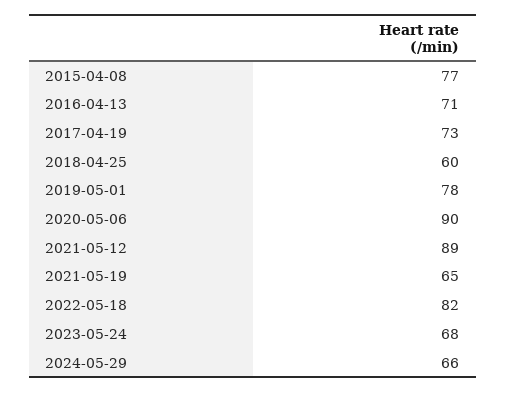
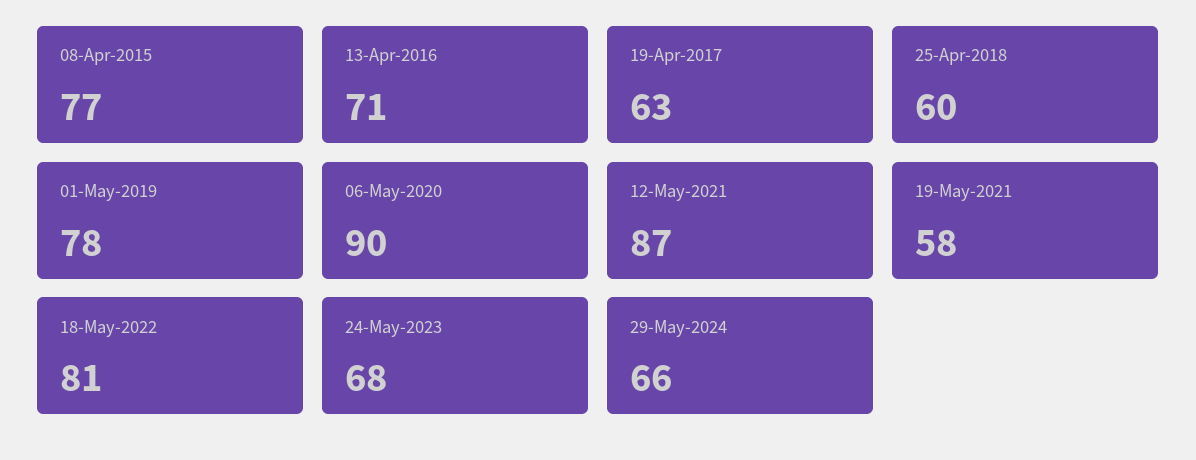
2017-04-19: 73 -> 63
2021-05-12: 89 -> 87
2021-05-19: 65 -> 58
2022-05-18: 82 -> 81

